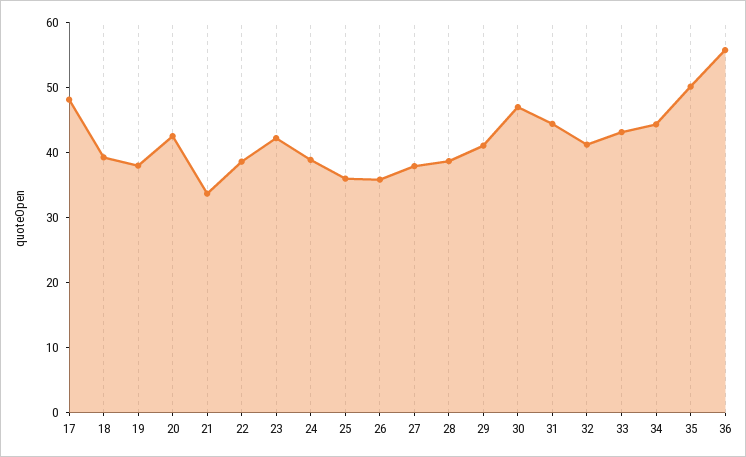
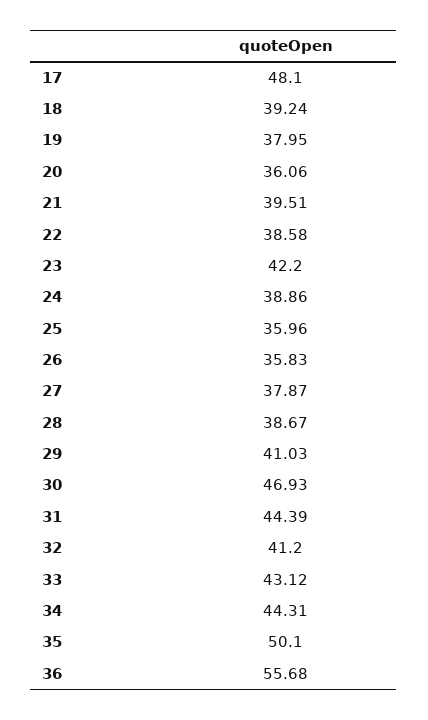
20: 42 -> 36.06
21: 34 -> 39.51

